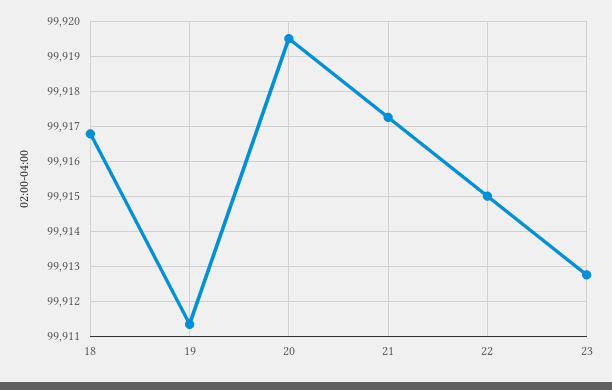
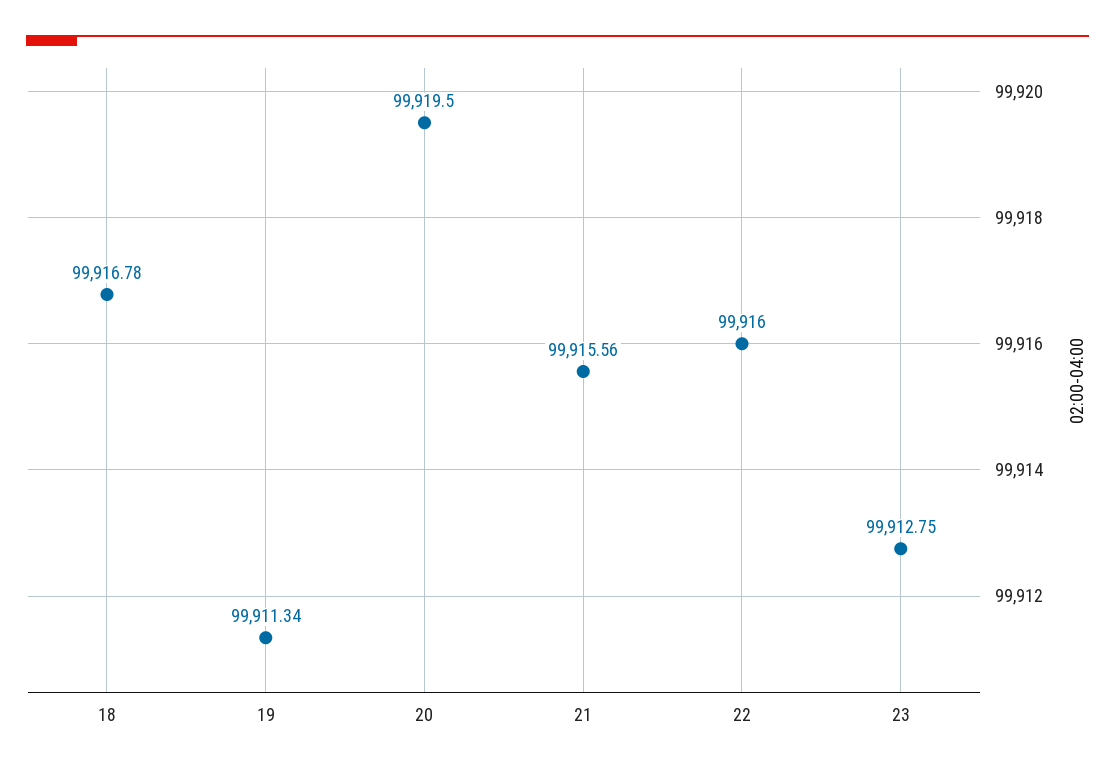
21: 99917.2 -> 99915.56
22: 99915 -> 99916

